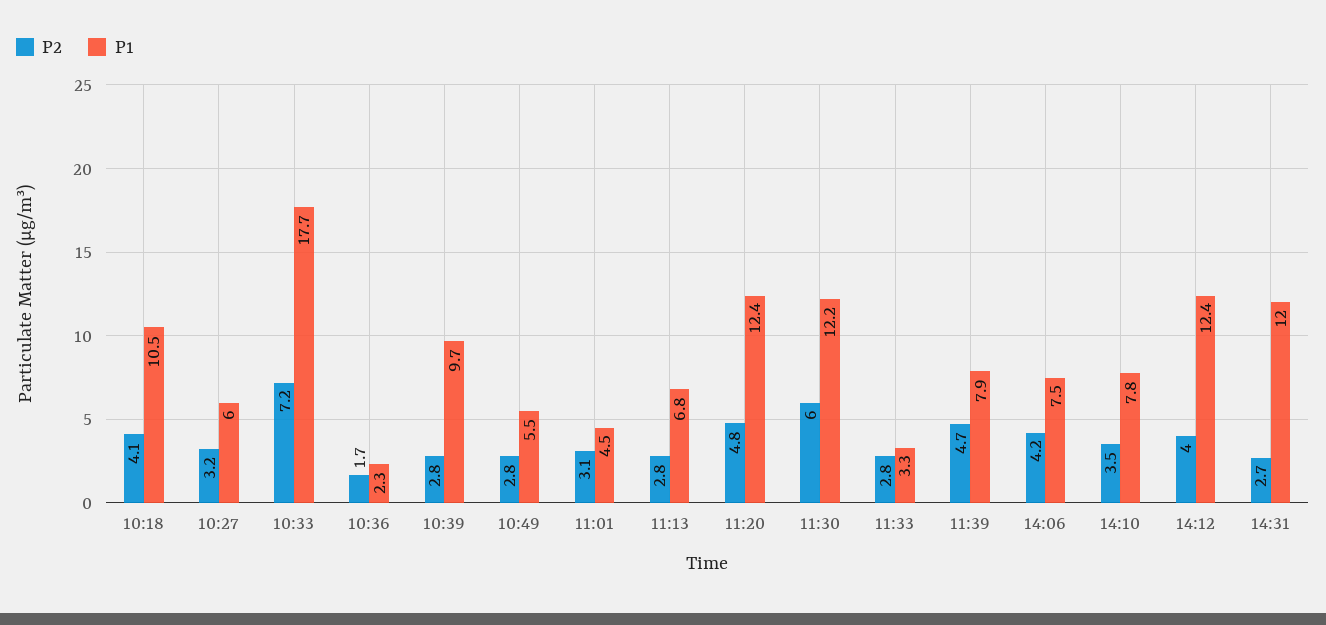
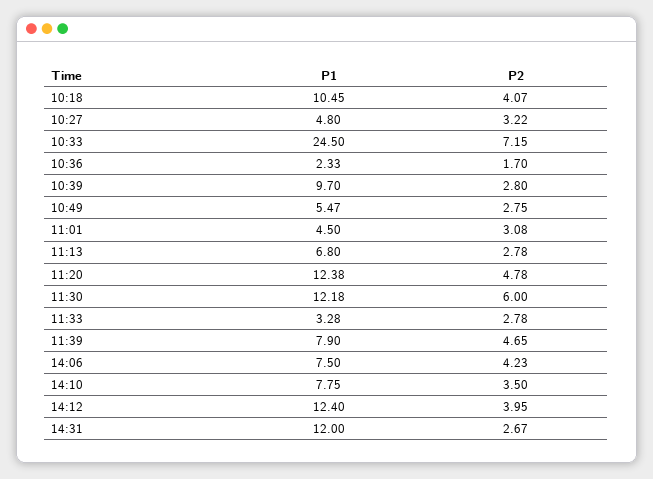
P1, 10:27: 6 -> 4.8
P1, 10:33: 17.7 -> 24.5

